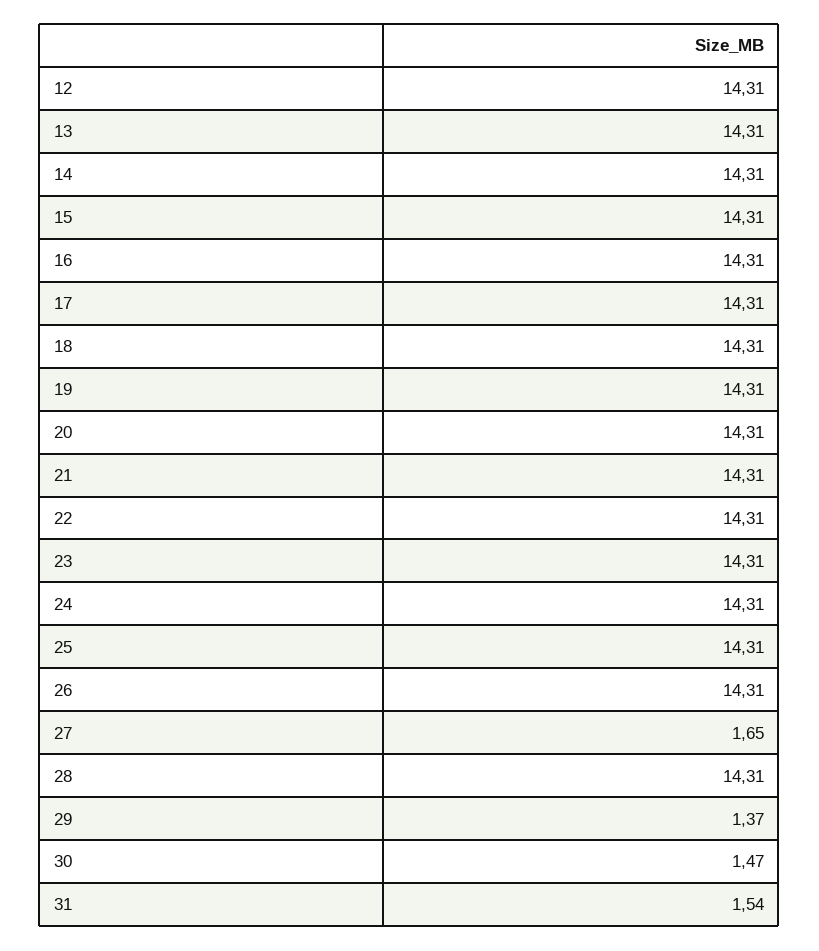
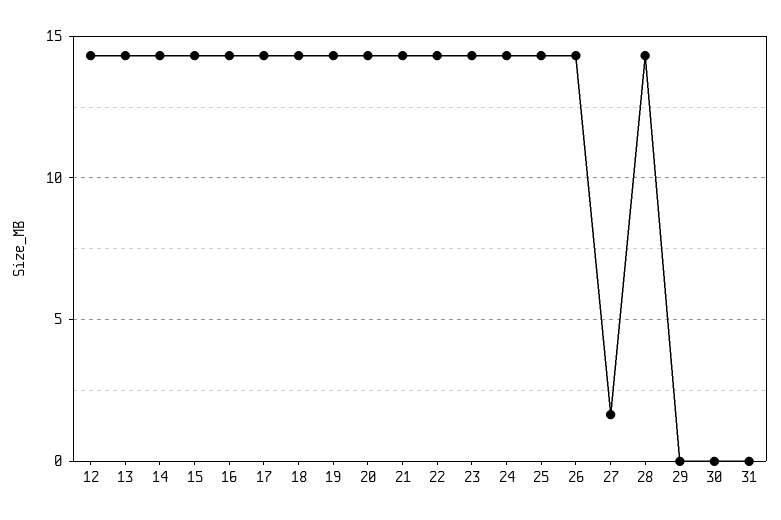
29: 1.37 -> 0
30: 1.47 -> 0
31: 1.54 -> 0

